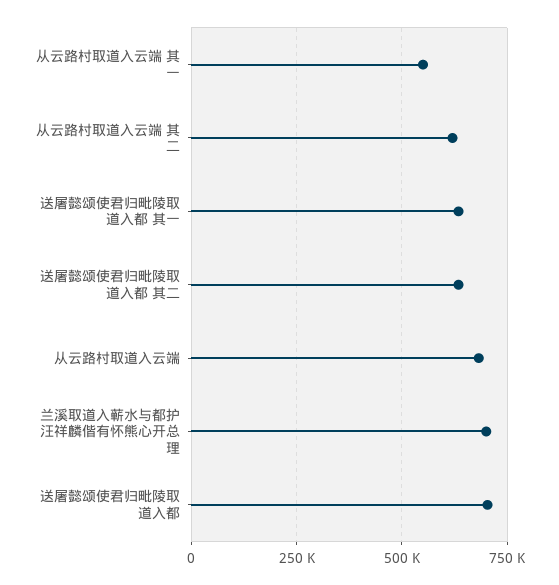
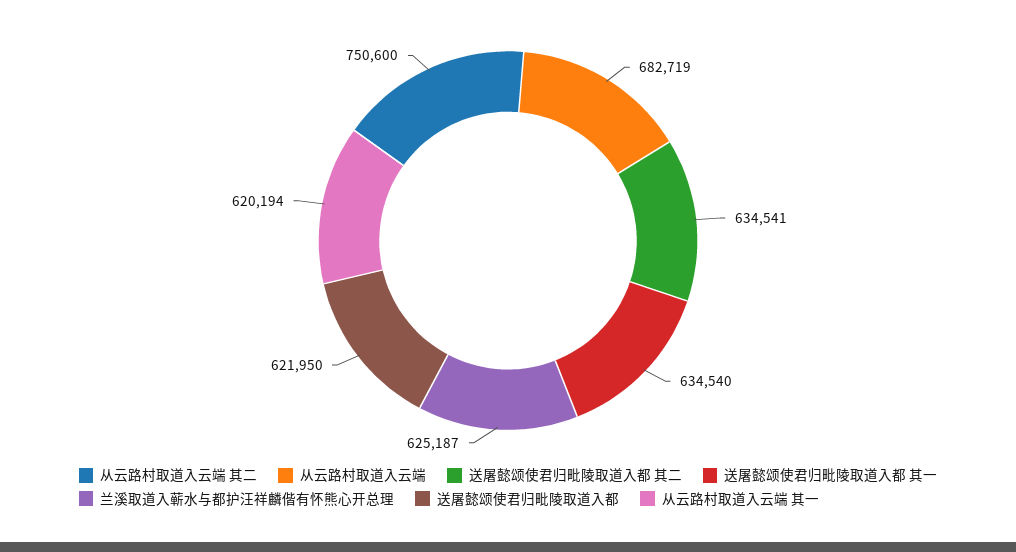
从云路村取道入云端 其一: 550000 -> 620194
从云路村取道入云端 其二: 625000 -> 750600
兰溪取道入蕲水与都护汪祥麟偕有怀熊心开总理: 700000 -> 625187
送屠懿颂使君归毗陵取道入都: 700000 -> 621950

